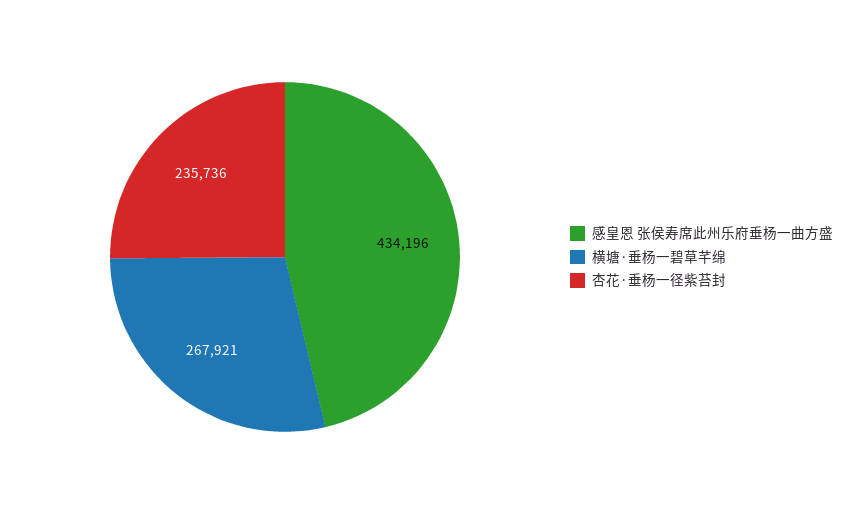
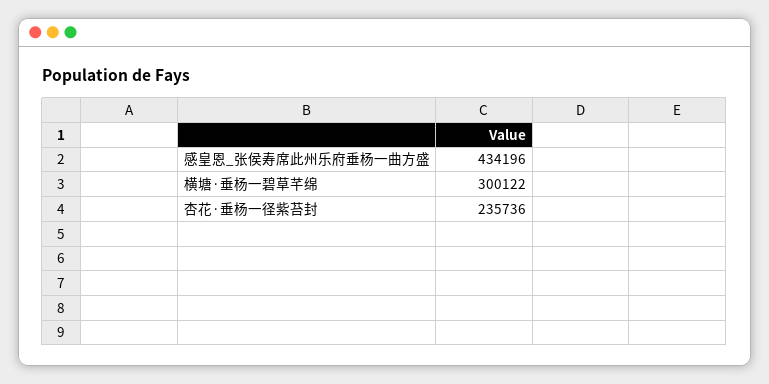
横塘·垂杨一碧草芊绵: 267921 -> 300122

